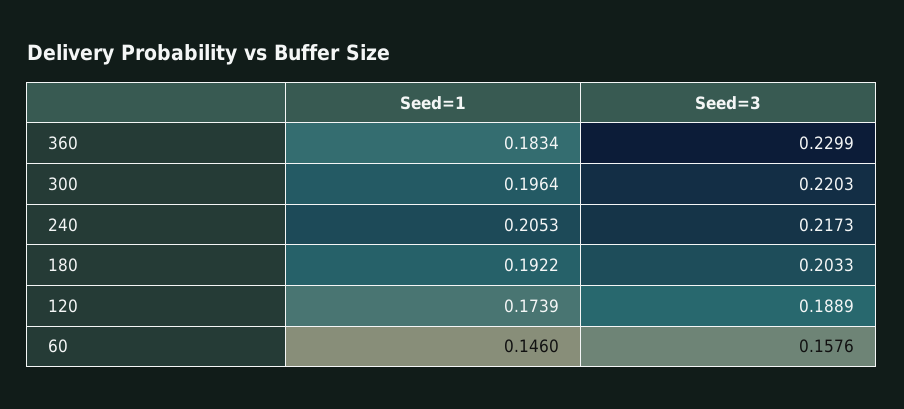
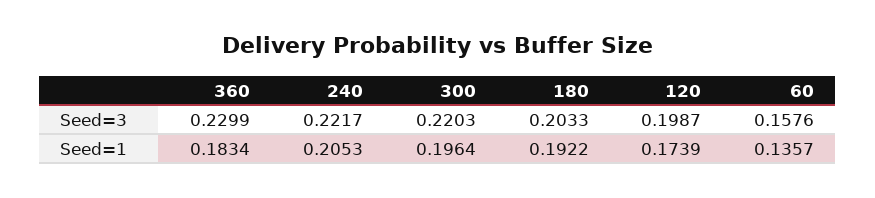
Seed=3, 240: 0.2173 -> 0.2217
Seed=3, 120: 0.1889 -> 0.1987
Seed=1, 60: 0.146 -> 0.1357

